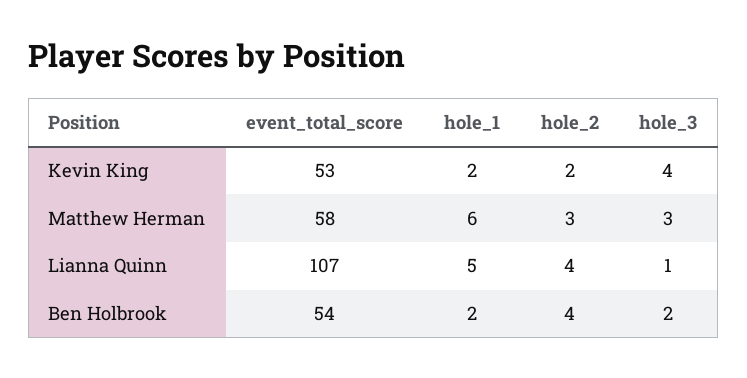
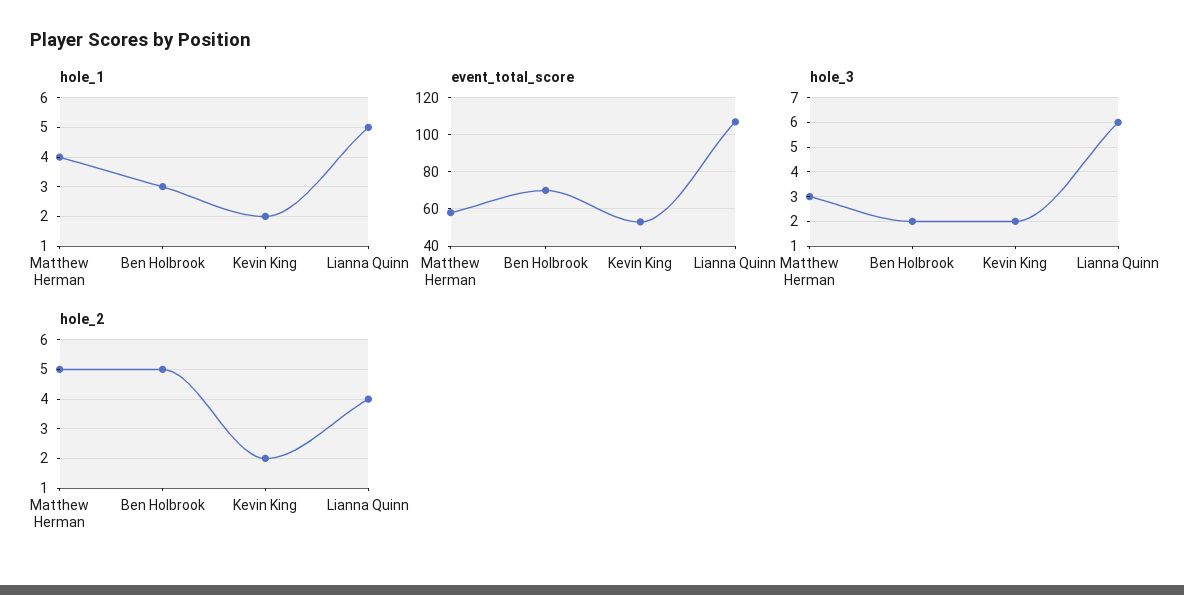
hole_3, Kevin King: 4 -> 2
hole_1, Matthew Herman: 6 -> 4
hole_2, Matthew Herman: 3 -> 5
hole_3, Lianna Quinn: 1 -> 6
event_total_score, Ben Holbrook: 54 -> 70
hole_1, Ben Holbrook: 2 -> 3
hole_2, Ben Holbrook: 4 -> 5

